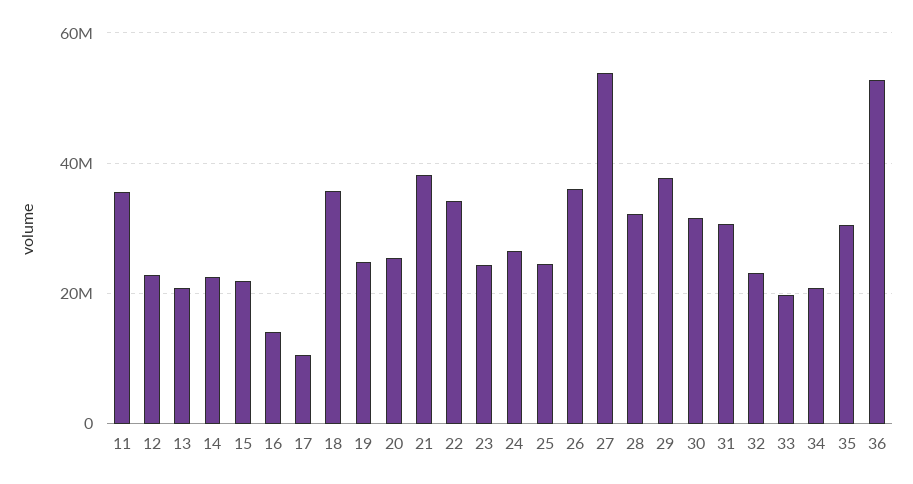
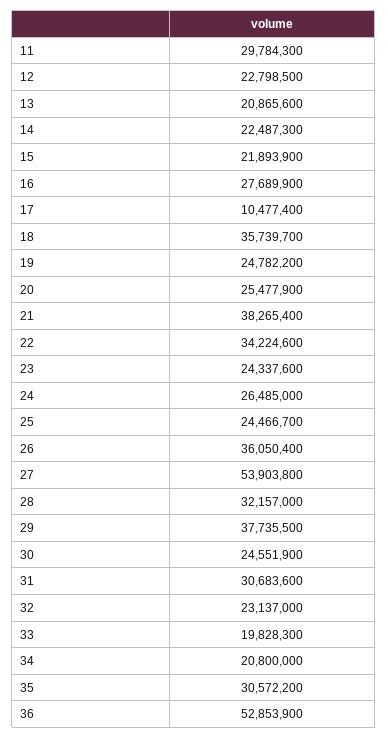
11: 36000000 -> 29784300
16: 14000000 -> 27689900
30: 32000000 -> 24551900

